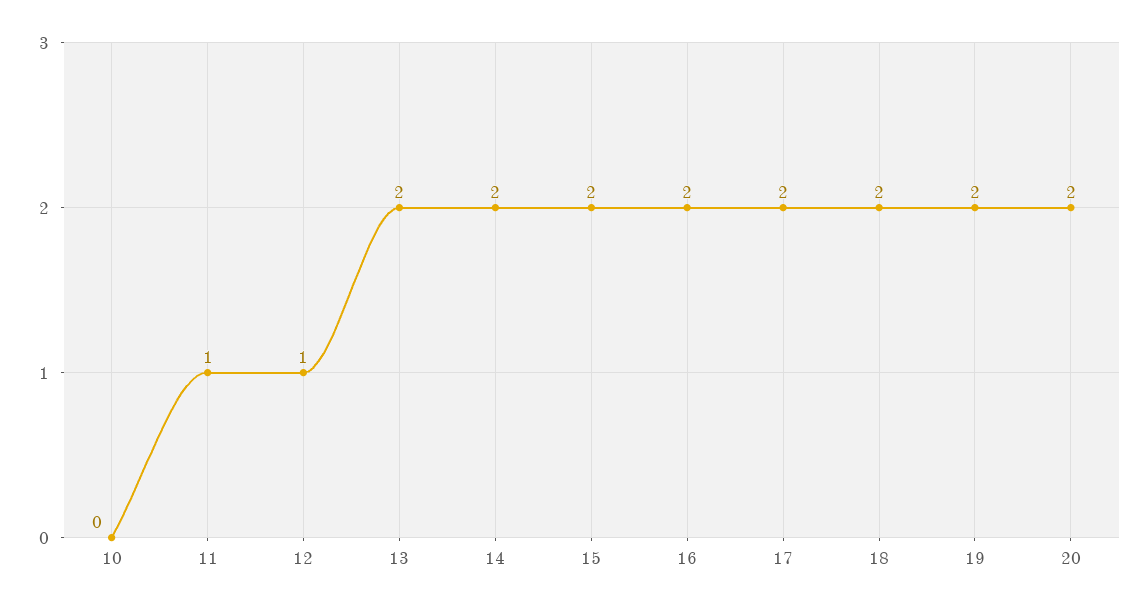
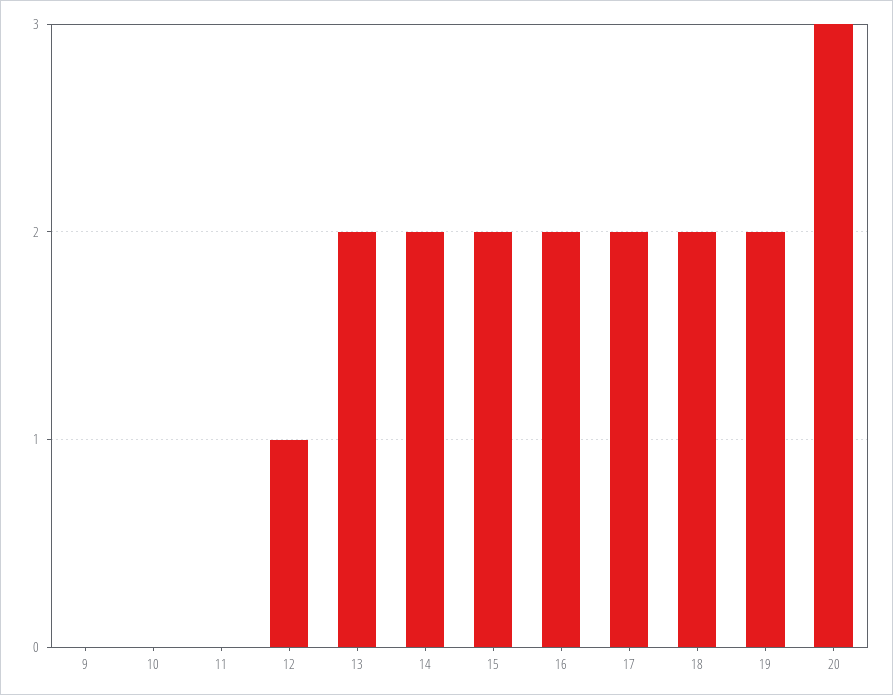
11: 1 -> 0
20: 2 -> 3
9: none -> 0

